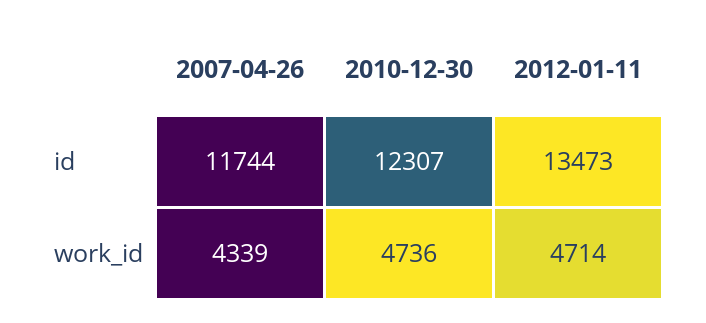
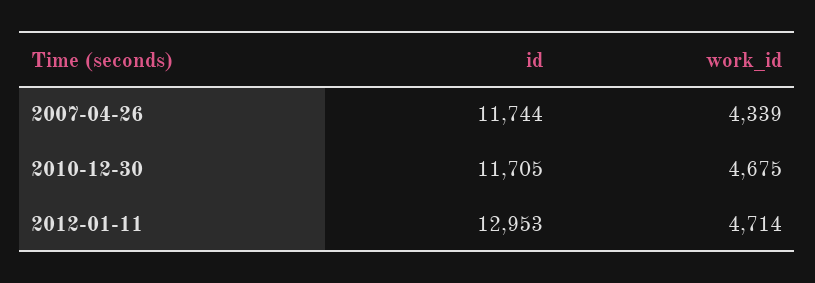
2010-12-30, id: 12307 -> 11705
2012-01-11, id: 13473 -> 12953
2010-12-30, work_id: 4736 -> 4675

